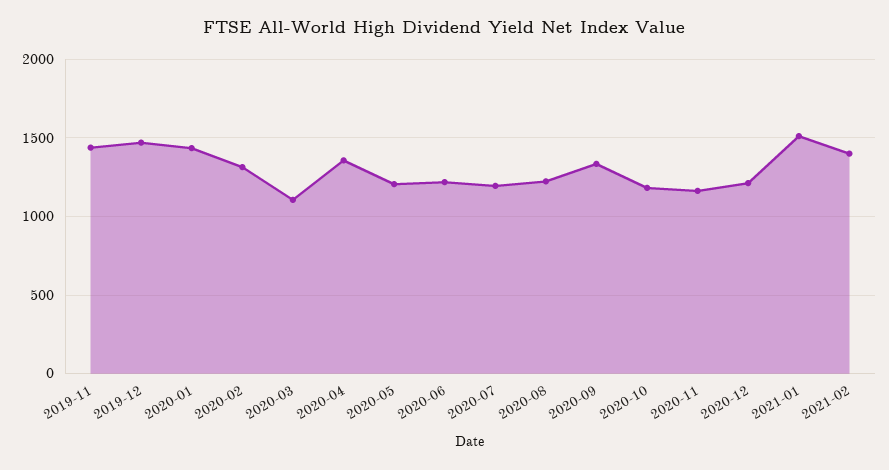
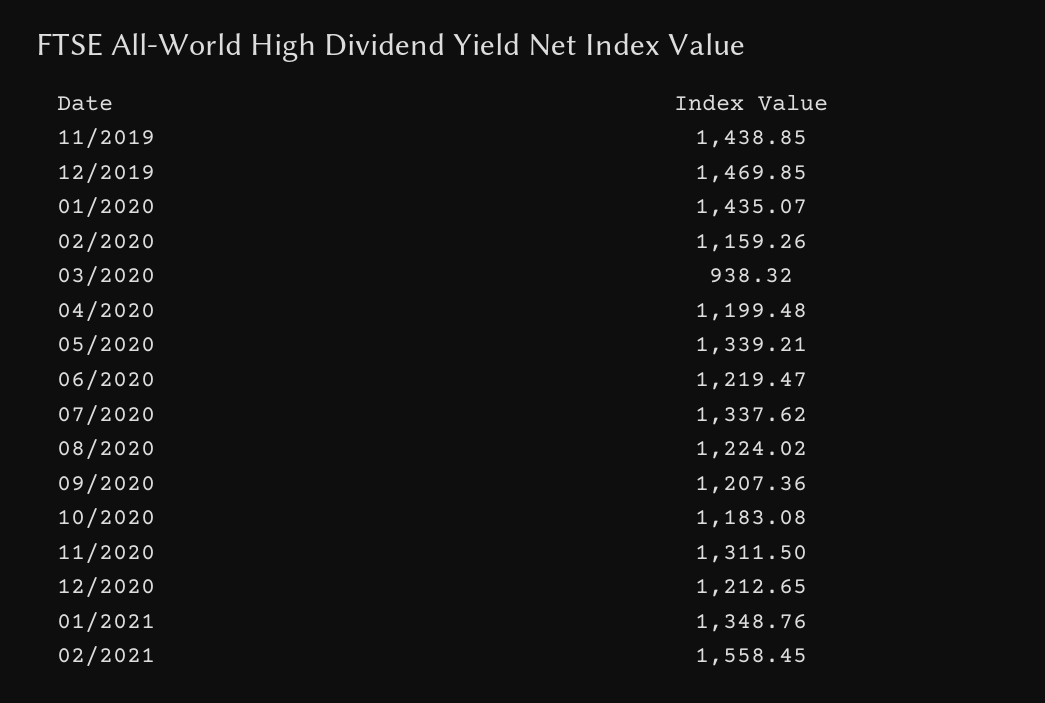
2020-02: 1300 -> 1159.26
2020-03: 1100 -> 938.32
2020-04: 1350 -> 1199.48
2020-05: 1200 -> 1339.21
2020-07: 1200 -> 1337.62
2020-09: 1350 -> 1207.36
2020-11: 1150 -> 1311.5
2021-01: 1500 -> 1348.76
2021-02: 1400 -> 1558.45

